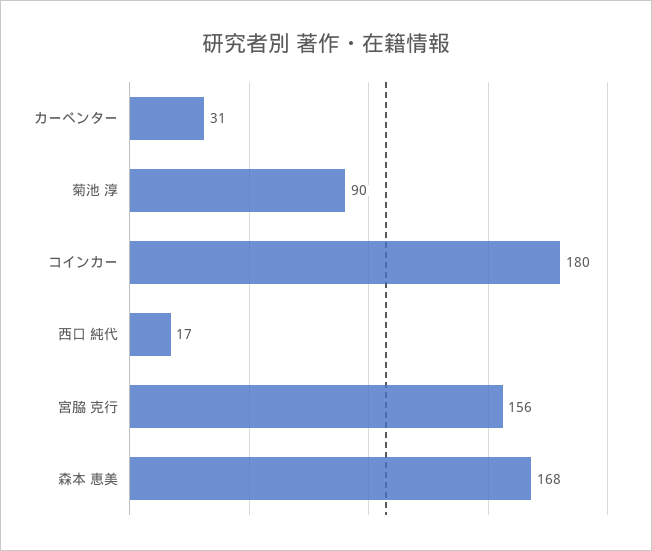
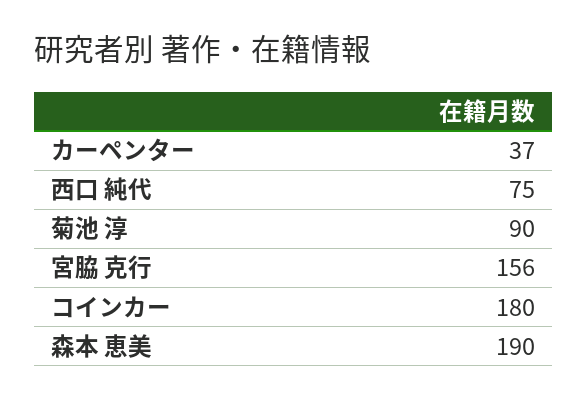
カーペンター: 31 -> 37
西口 純代: 17 -> 75
森本 恵美: 168 -> 190

